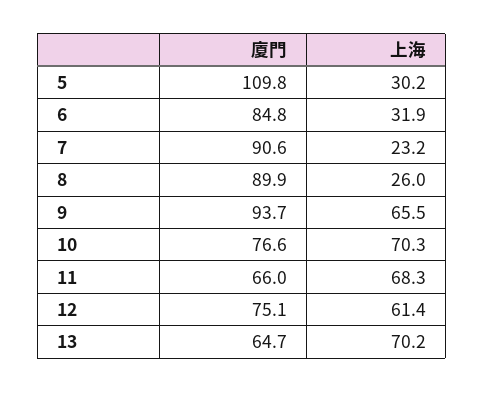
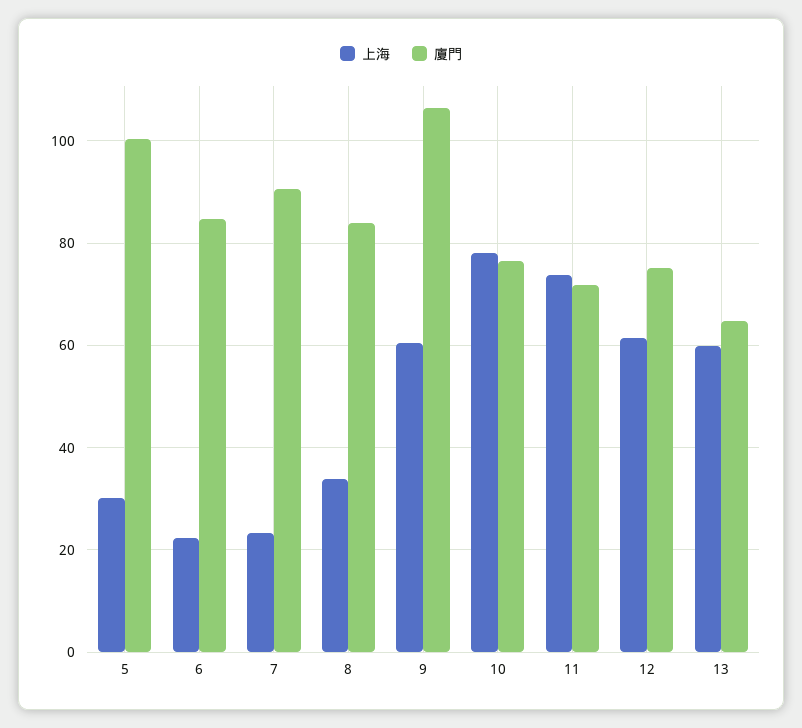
廈門, 5: 109.8 -> 100
上海, 6: 31.9 -> 22
廈門, 8: 89.9 -> 84
上海, 8: 26 -> 34
廈門, 9: 93.7 -> 106
上海, 9: 65.5 -> 60
上海, 10: 70.3 -> 78
廈門, 11: 66 -> 72
上海, 11: 68.3 -> 74
上海, 13: 70.2 -> 60

